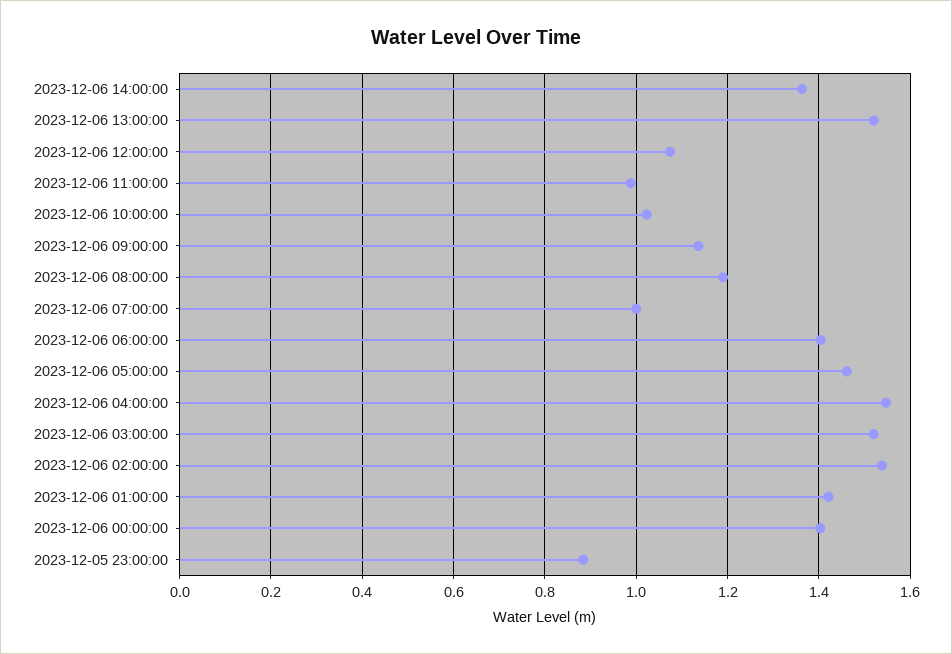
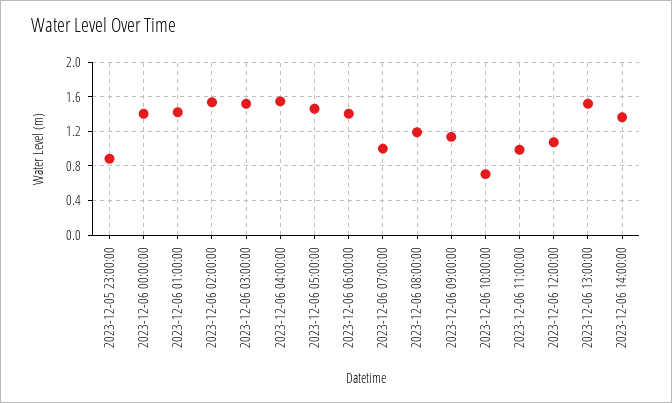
2023-12-06 10:00:00: 1.02 -> 0.7

